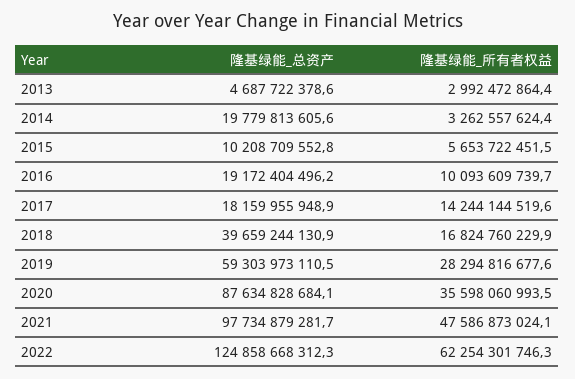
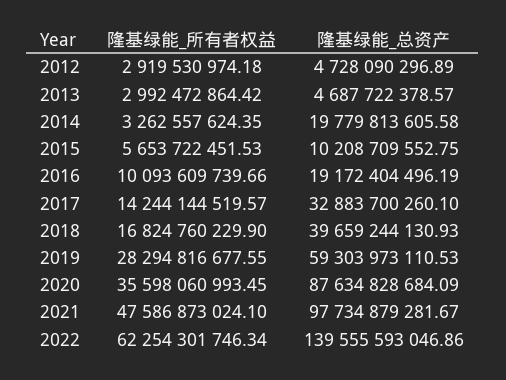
隆基绿能_总资产, 2017: 18159955948.9 -> 32883700260.1
隆基绿能_总资产, 2022: 124858668312.3 -> 139555593046.86
隆基绿能_所有者权益, 2012: none -> 2919530974.18
隆基绿能_总资产, 2012: none -> 4728090296.89

